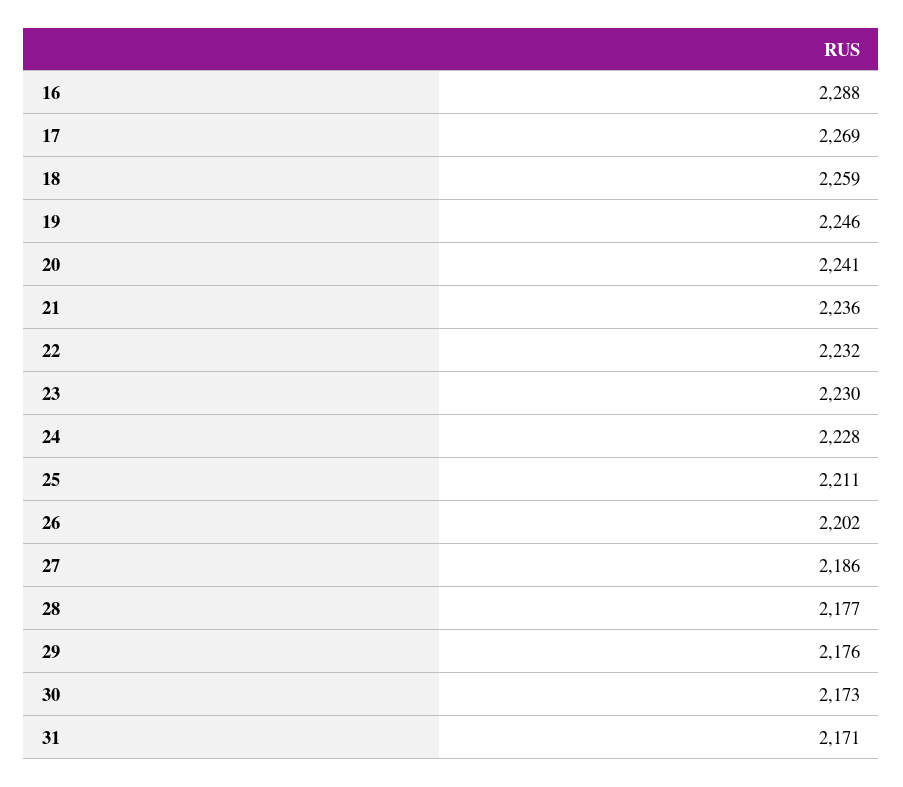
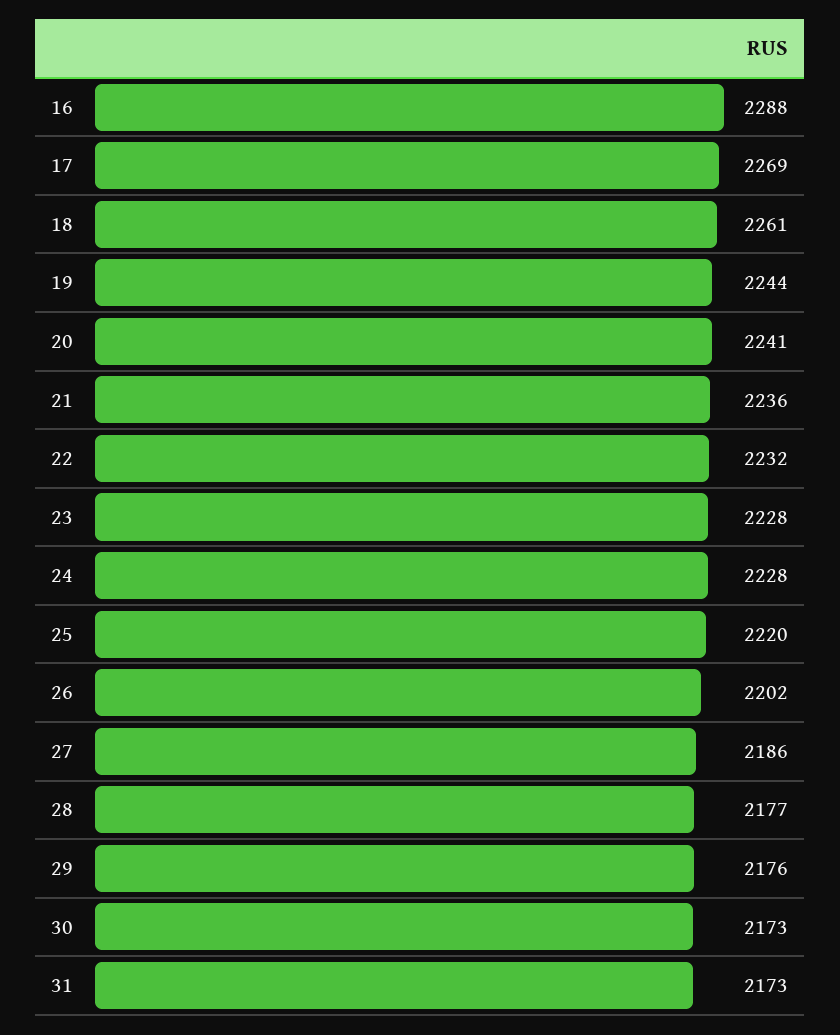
18: 2259 -> 2261
19: 2246 -> 2244
23: 2230 -> 2228
25: 2211 -> 2220
31: 2171 -> 2173

